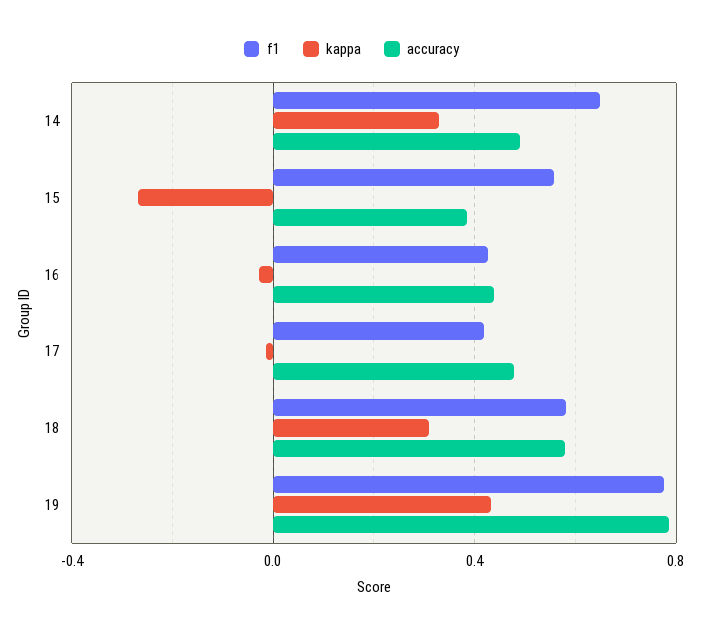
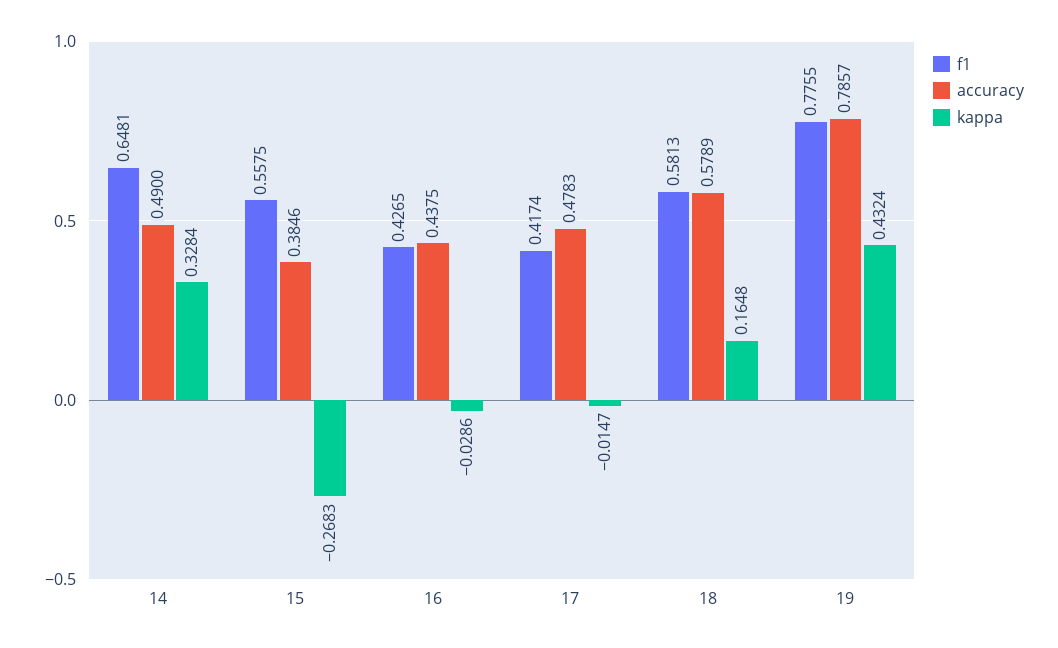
kappa, 18: 0.3 -> 0.1648

